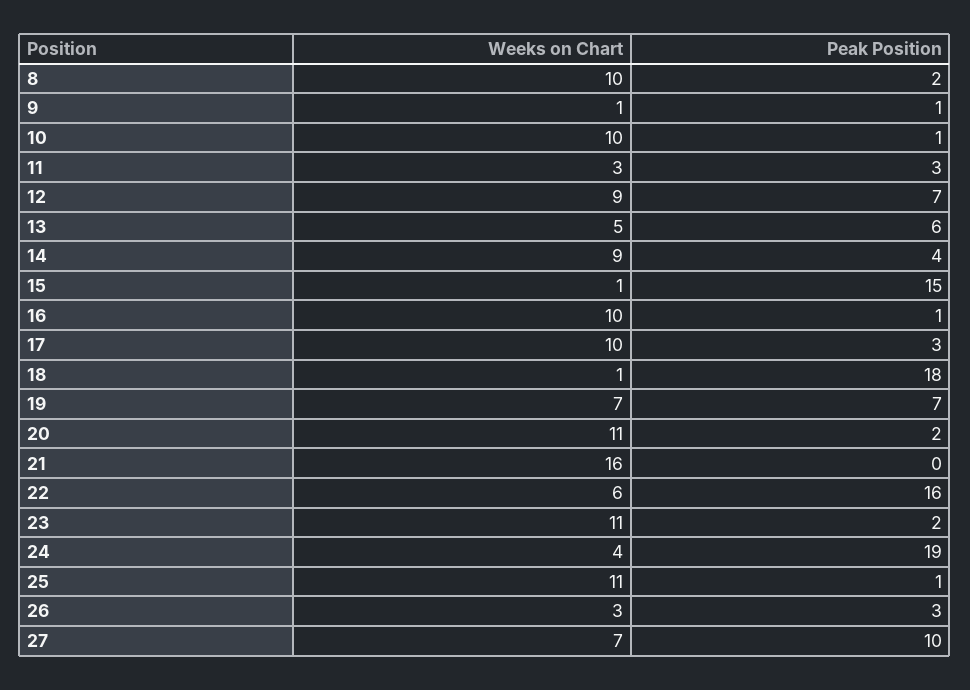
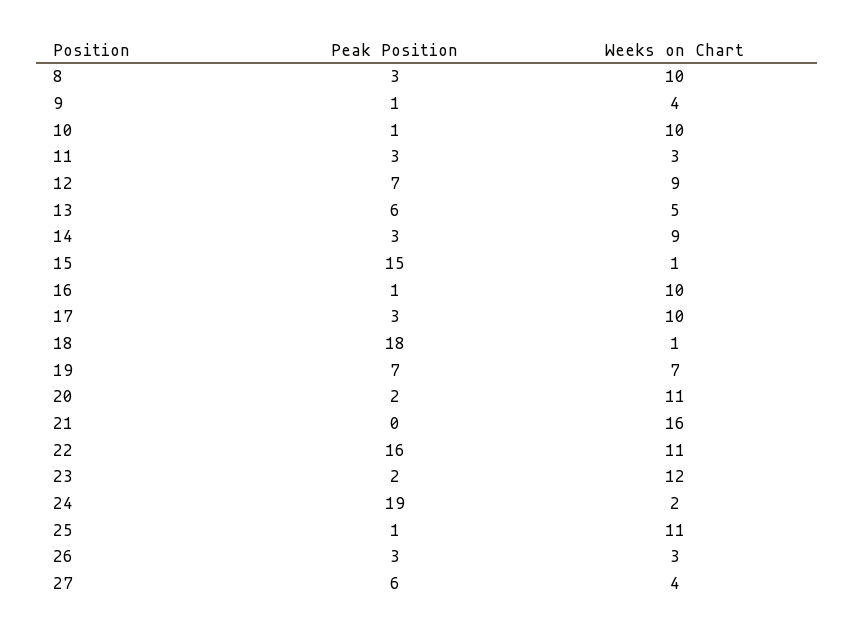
Peak Position, 8: 2 -> 3
Weeks on Chart, 9: 1 -> 4
Peak Position, 14: 4 -> 3
Weeks on Chart, 22: 6 -> 11
Weeks on Chart, 23: 11 -> 12
Weeks on Chart, 24: 4 -> 2
Weeks on Chart, 27: 7 -> 4
Peak Position, 27: 10 -> 6

